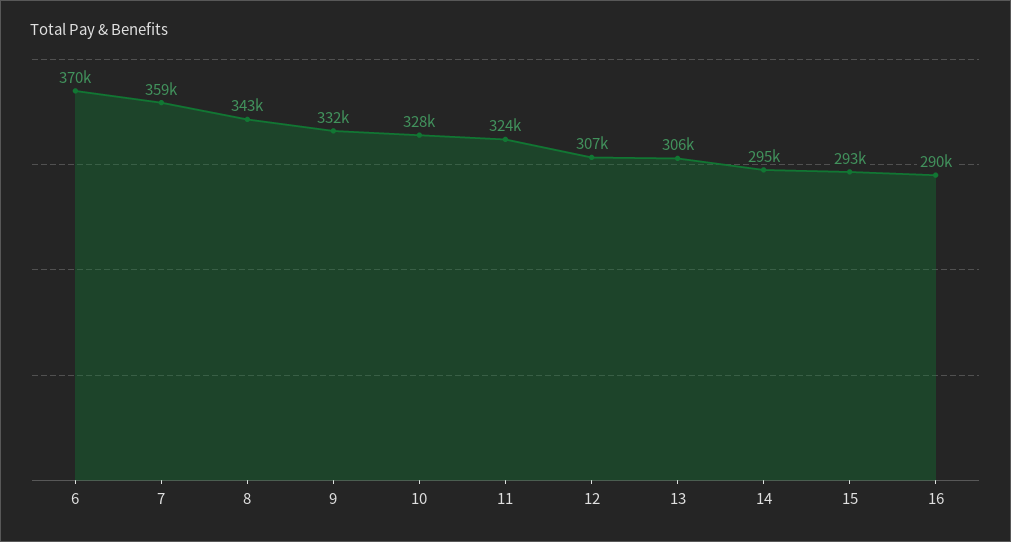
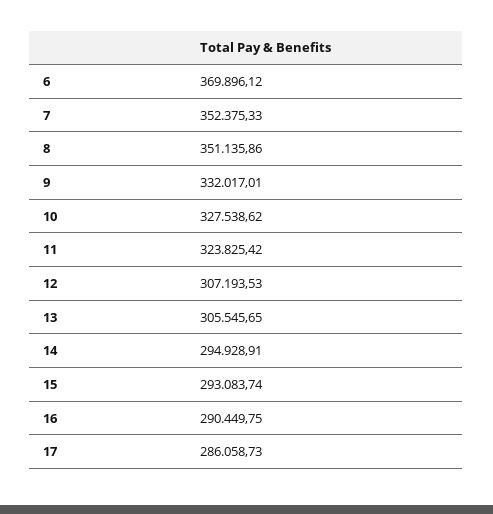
7: 359000 -> 352375.33
8: 343000 -> 351135.86
17: none -> 286058.73

